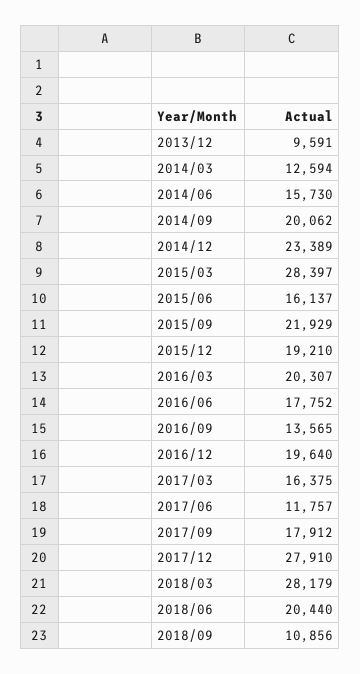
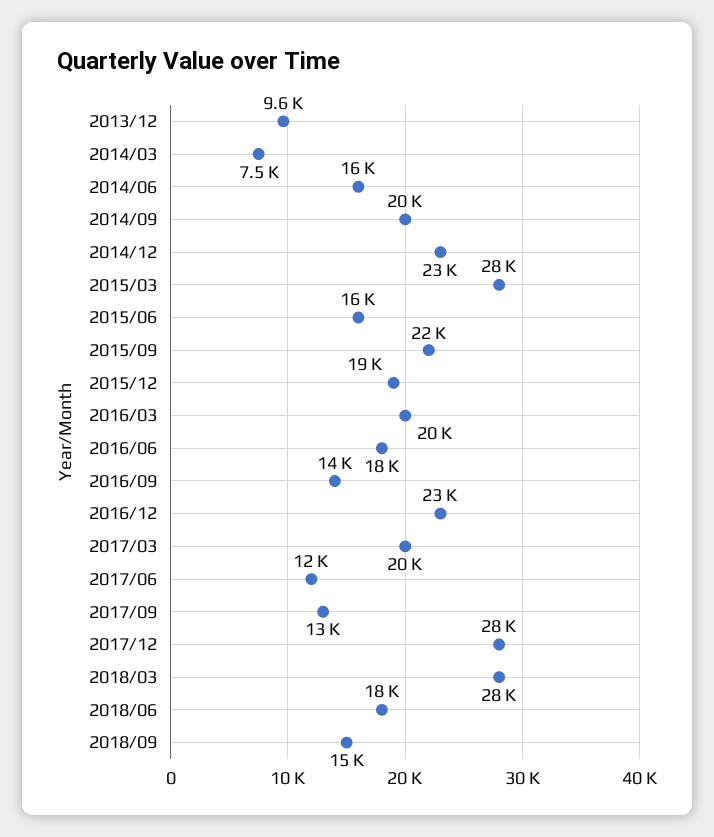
2014/03: 12594 -> 7500
2016/12: 19640 -> 23000
2017/03: 16375 -> 20000
2017/09: 17912 -> 13000
2018/06: 20440 -> 18000
2018/09: 10856 -> 15000

